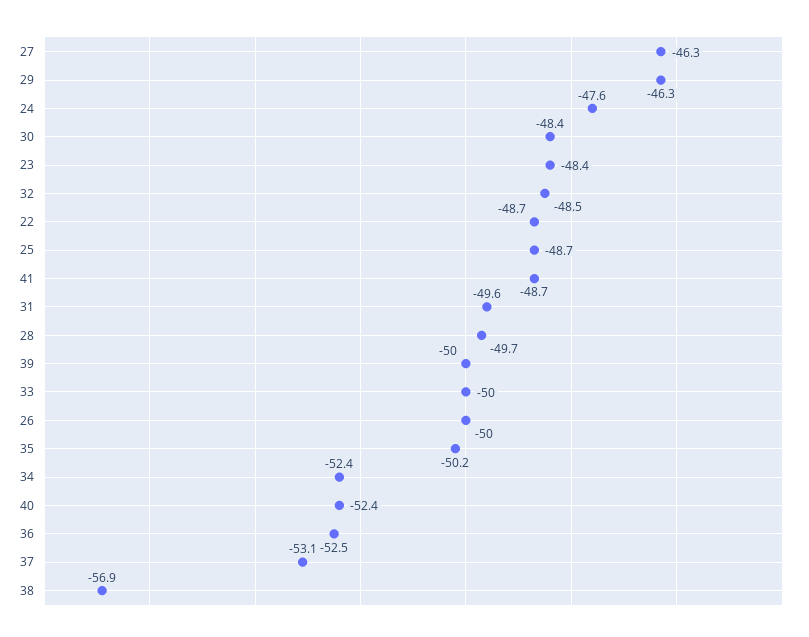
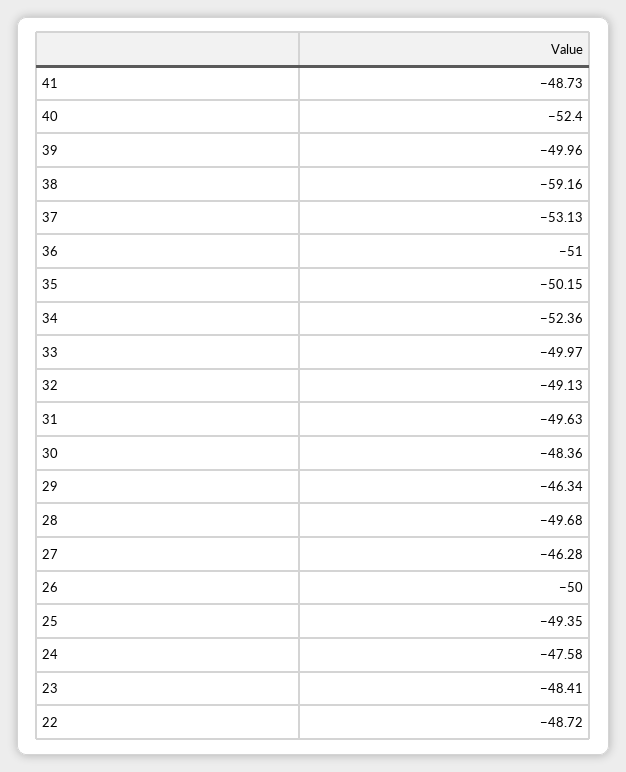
32: -48.5 -> -49.13
25: -48.7 -> -49.35
36: -52.5 -> -51
38: -56.9 -> -59.16

